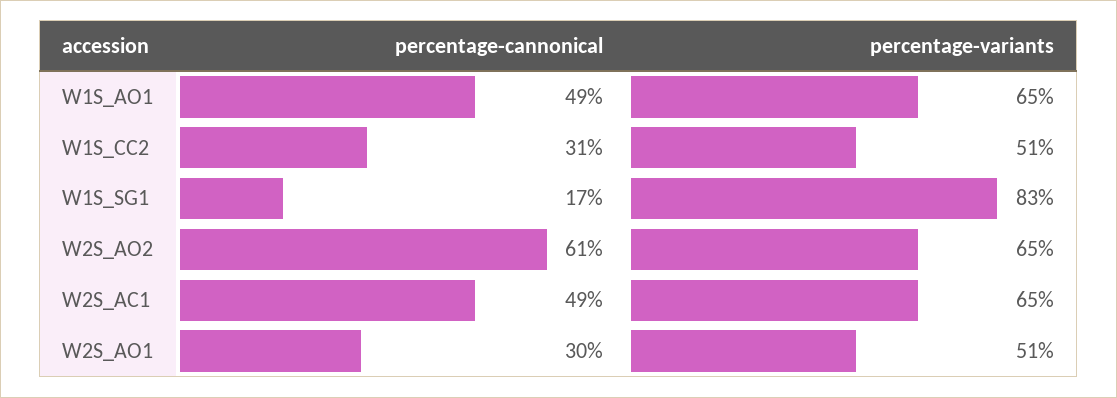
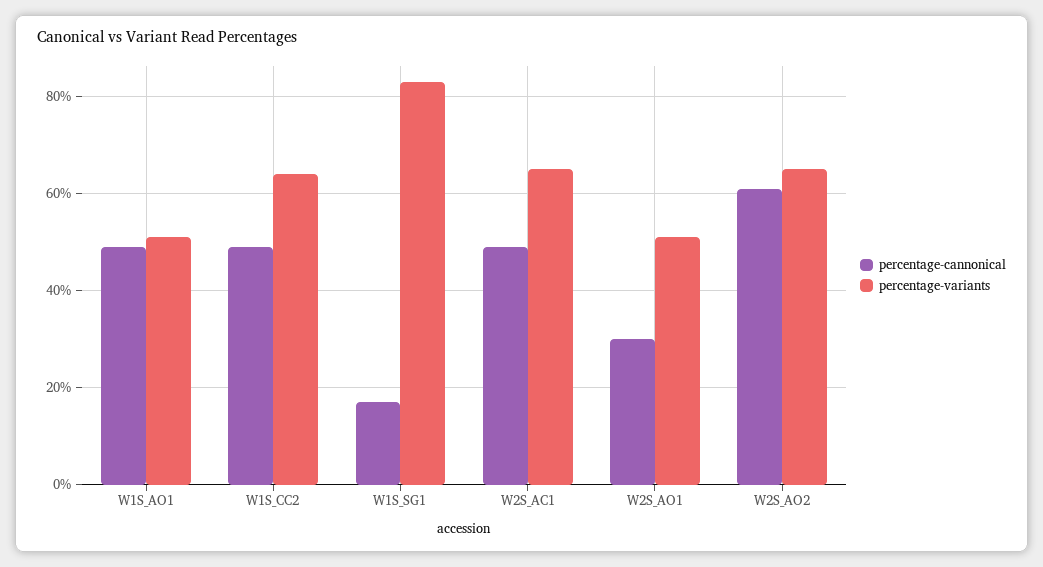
percentage-variants, W1S_AO1: 65 -> 50
percentage-cannonical, W1S_CC2: 31 -> 50
percentage-variants, W1S_CC2: 51 -> 65

